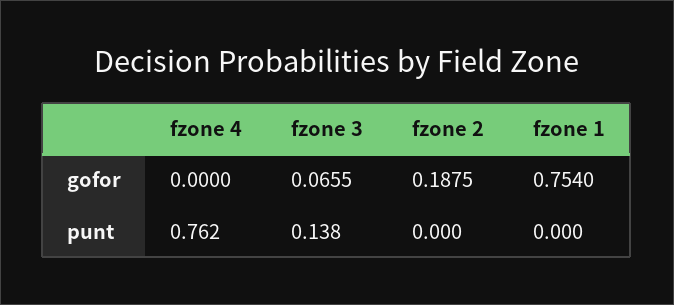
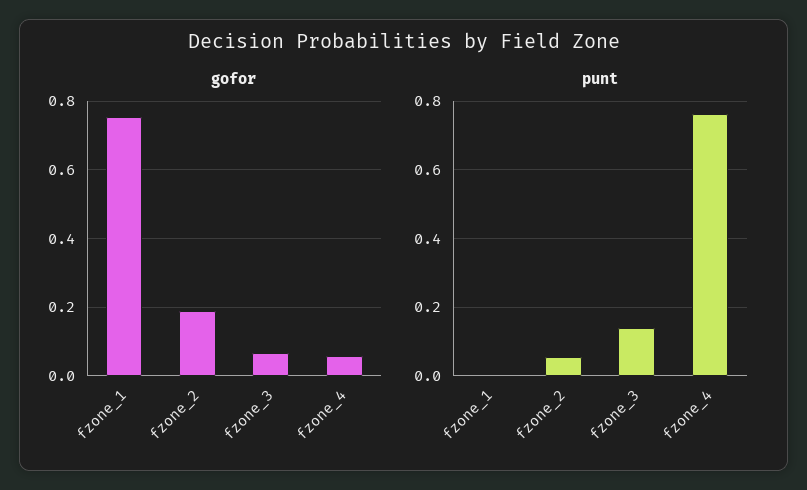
gofor, fzone 4: 0 -> 0.06
punt, fzone 2: 0 -> 0.06

